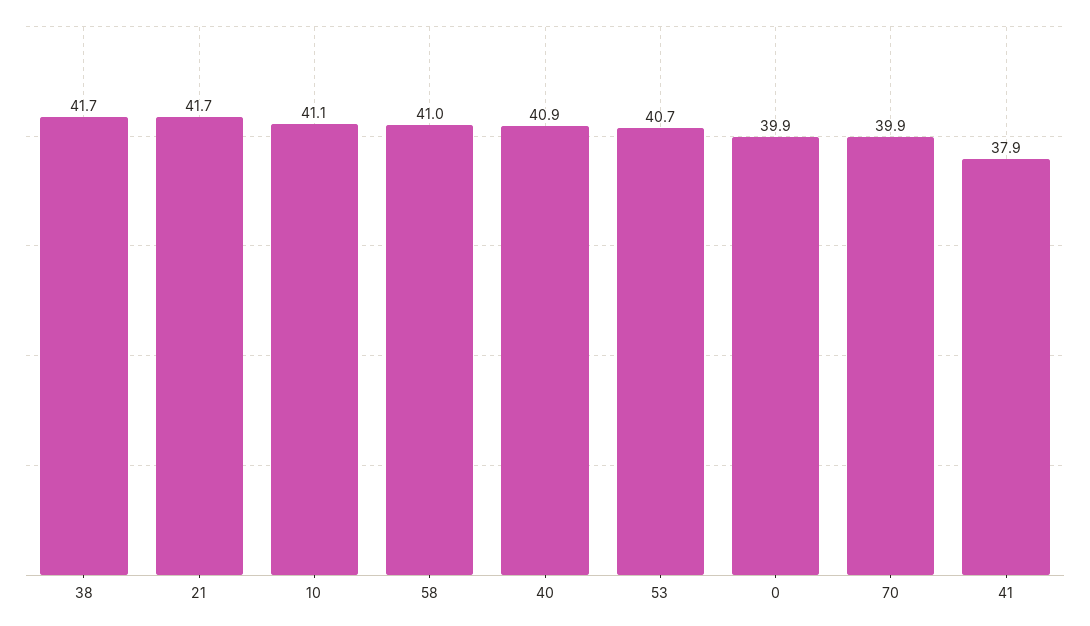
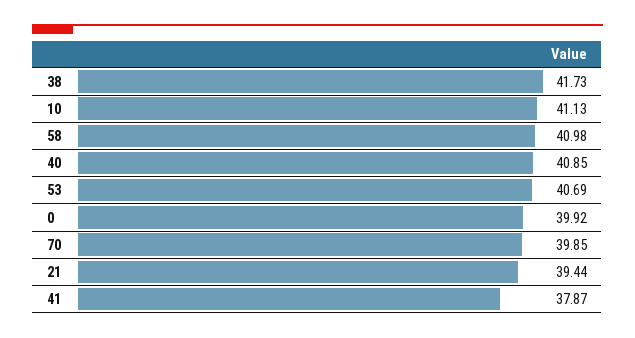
21: 41.7 -> 39.44

